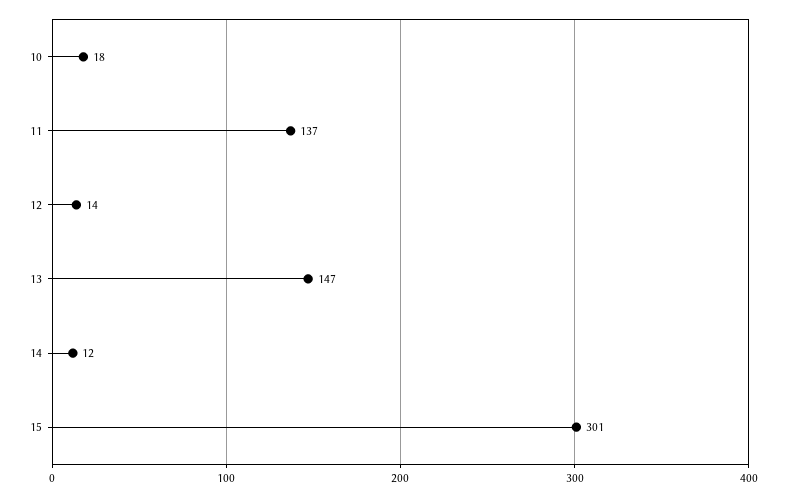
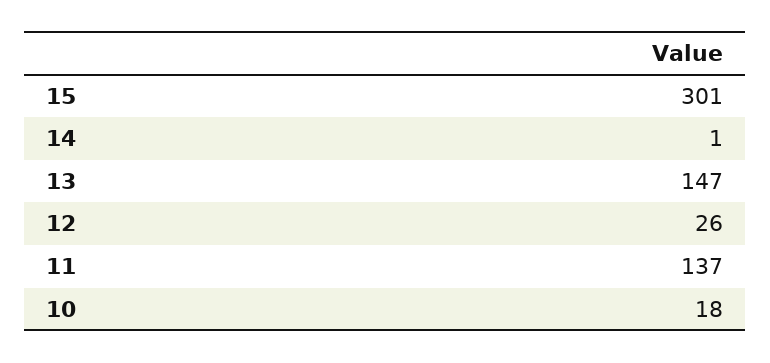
12: 14 -> 26
14: 12 -> 1

